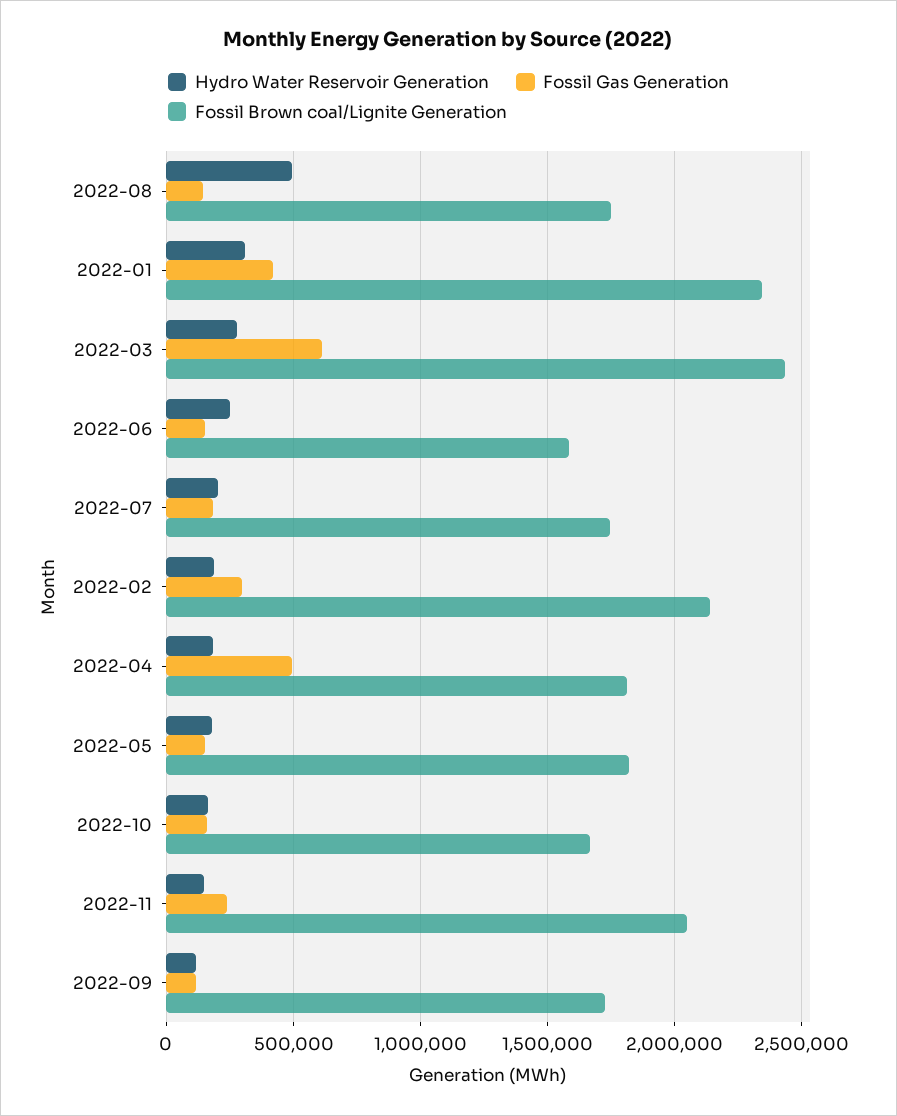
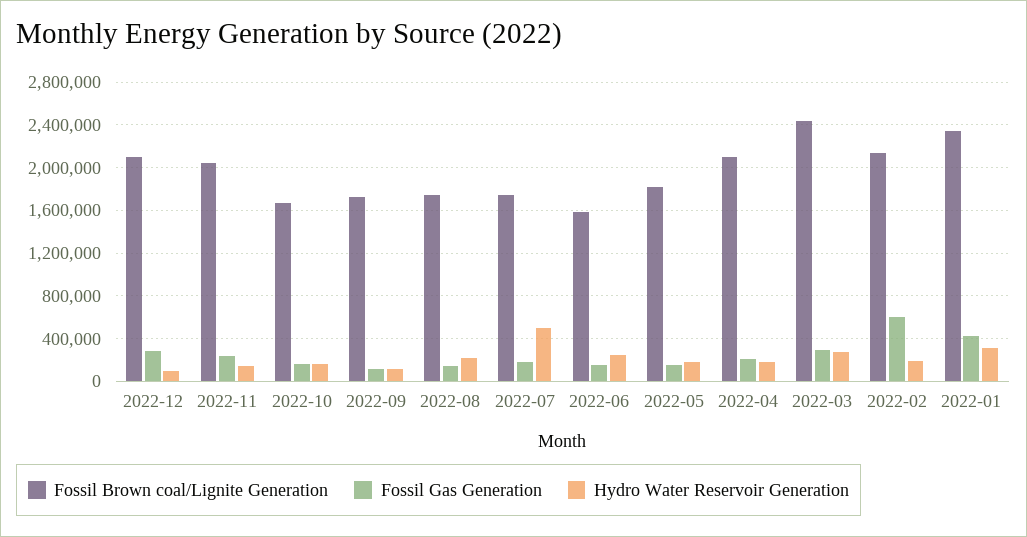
Hydro Water Reservoir Generation, 2022-08: 500000 -> 200000
Fossil Gas Generation, 2022-03: 600000 -> 300000
Hydro Water Reservoir Generation, 2022-07: 200000 -> 500000
Fossil Gas Generation, 2022-02: 300000 -> 600000
Fossil Gas Generation, 2022-04: 500000 -> 200000
Fossil Brown coal/Lignite Generation, 2022-04: 1800000 -> 2100000
Fossil Brown coal/Lignite Generation, 2022-12: none -> 2100000
Fossil Gas Generation, 2022-12: none -> 300000
Hydro Water Reservoir Generation, 2022-12: none -> 100000

